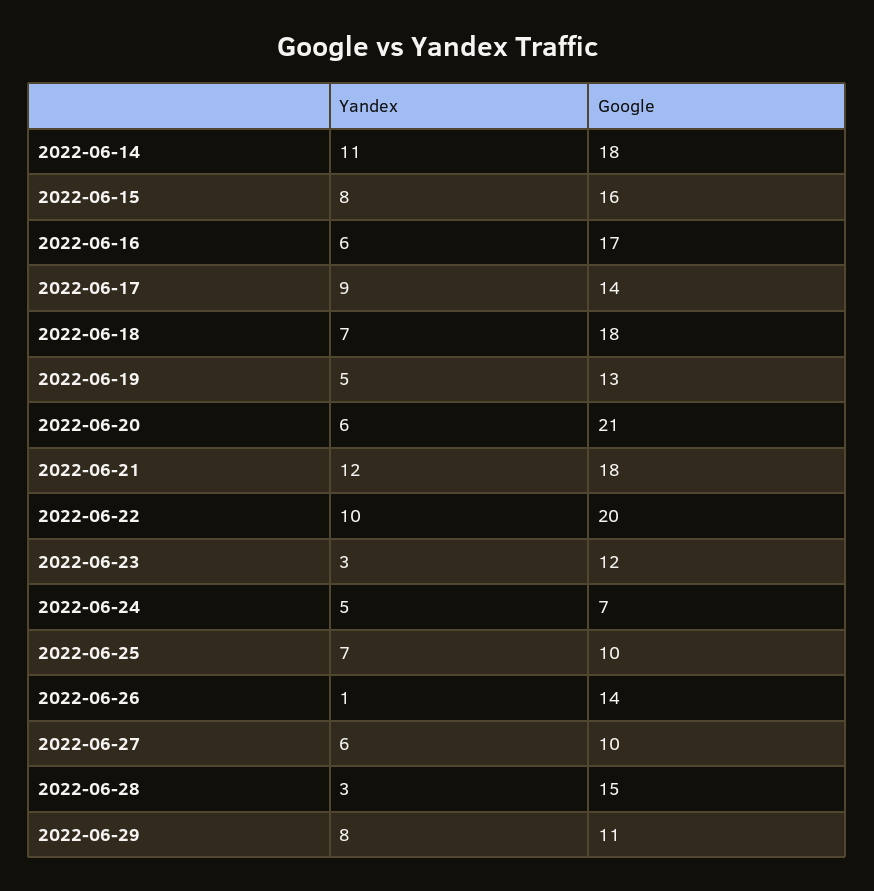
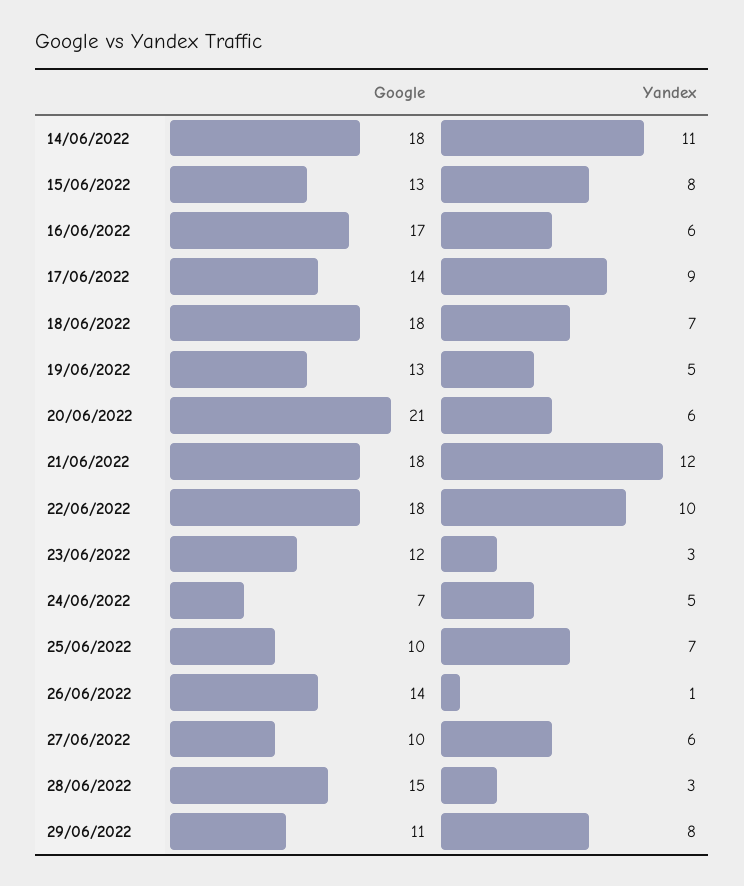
Google, 2022-06-15: 16 -> 13
Google, 2022-06-22: 20 -> 18

